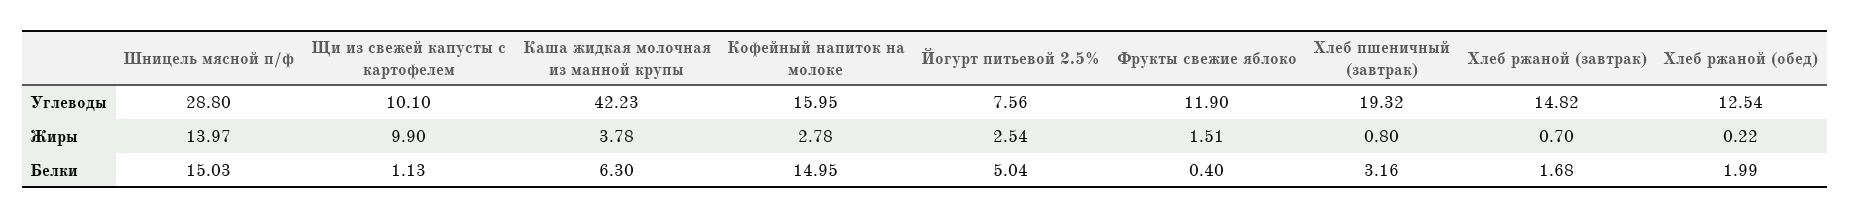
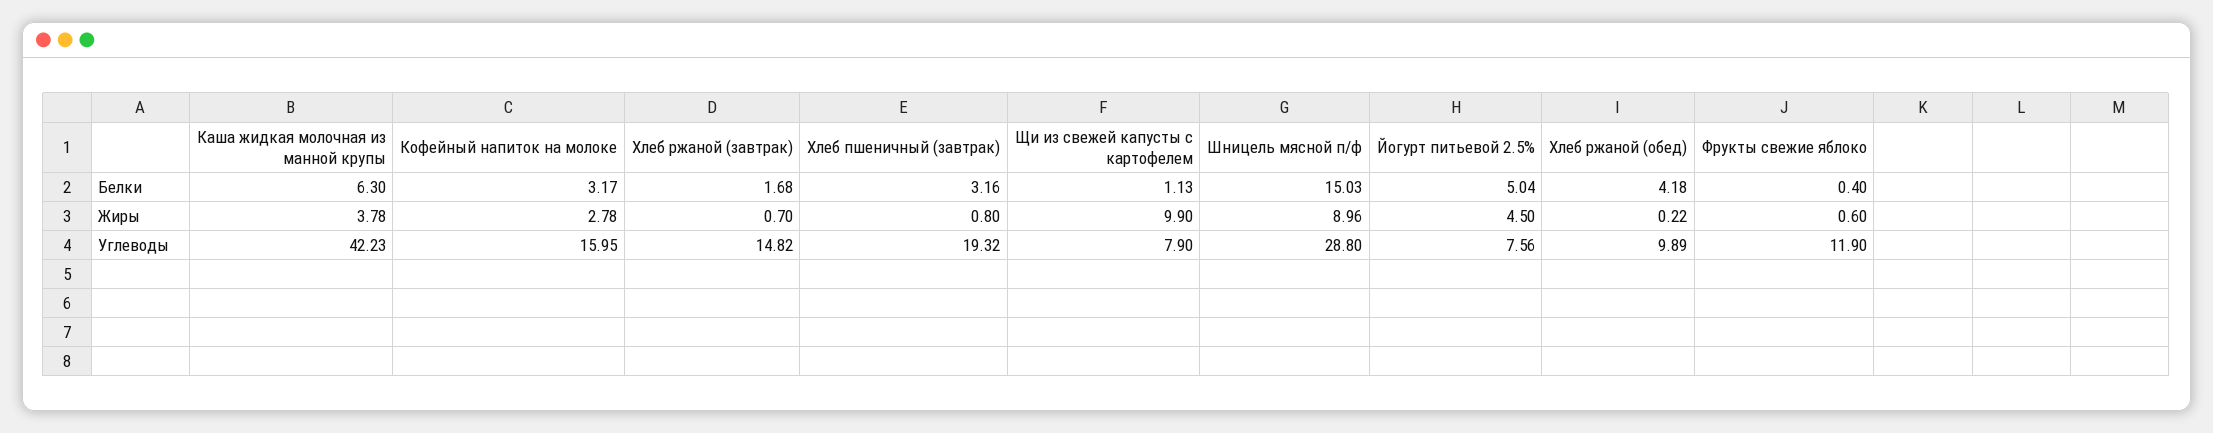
Щи из свежей капусты с картофелем, Углеводы: 10.1 -> 7.9
Хлеб ржаной (обед), Углеводы: 12.54 -> 9.89
Шницель мясной п/ф, Жиры: 13.97 -> 8.96
Йогурт питьевой 2.5%, Жиры: 2.54 -> 4.5
Фрукты свежие яблоко, Жиры: 1.51 -> 0.6
Кофейный напиток на молоке, Белки: 14.95 -> 3.17
Хлеб ржаной (обед), Белки: 1.99 -> 4.18

